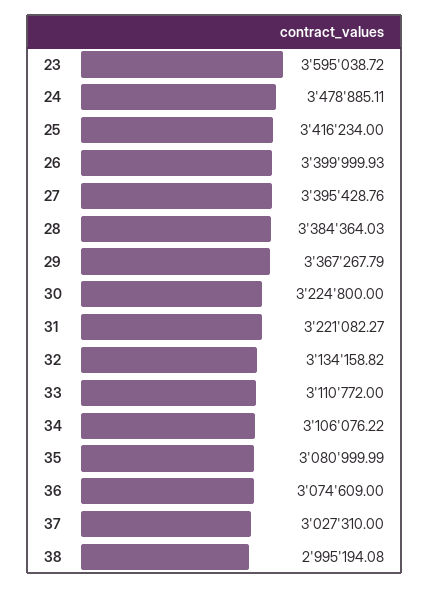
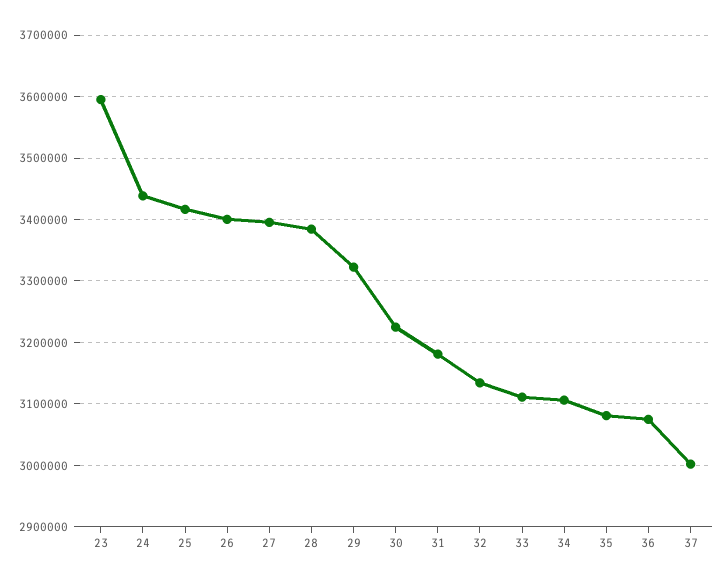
24: 3478885.11 -> 3440000
29: 3367267.79 -> 3320000
31: 3221082.27 -> 3180000
37: 3027310 -> 3000000
38: 2995194.08 -> none

